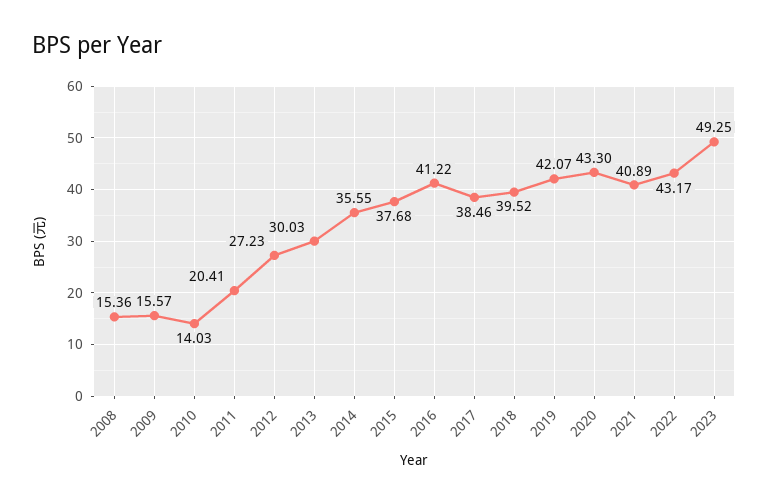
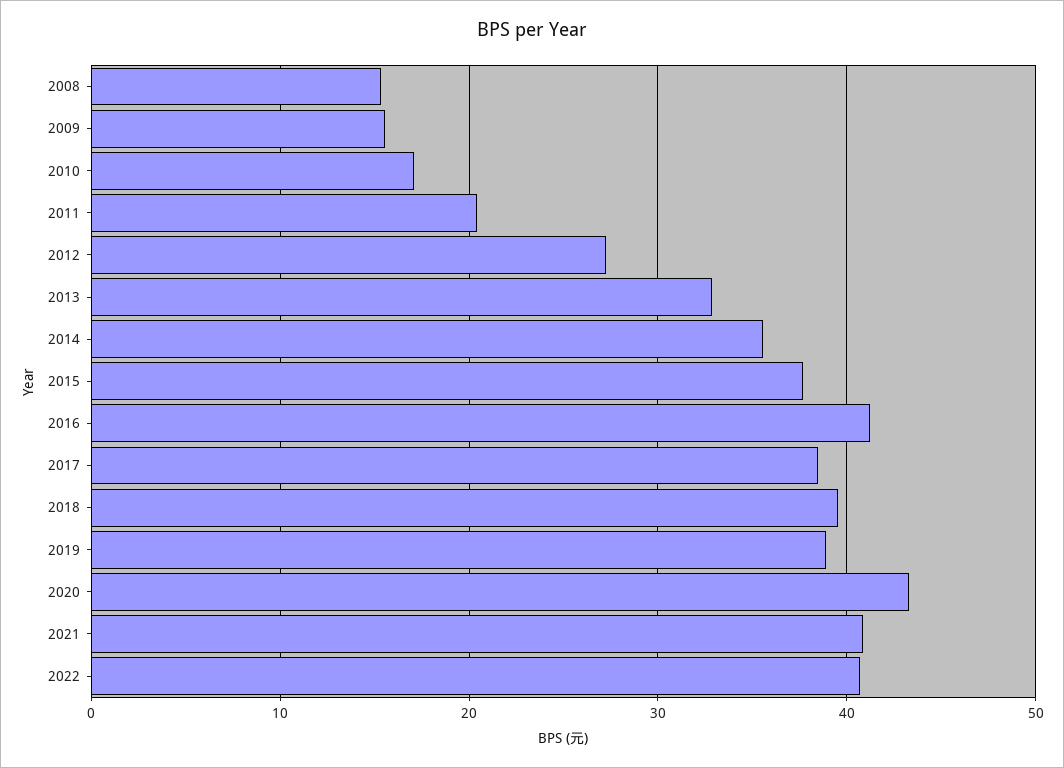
2010: 14.03 -> 17
2013: 30.03 -> 33
2019: 42.07 -> 39
2022: 43.17 -> 41
2023: 49.25 -> none

